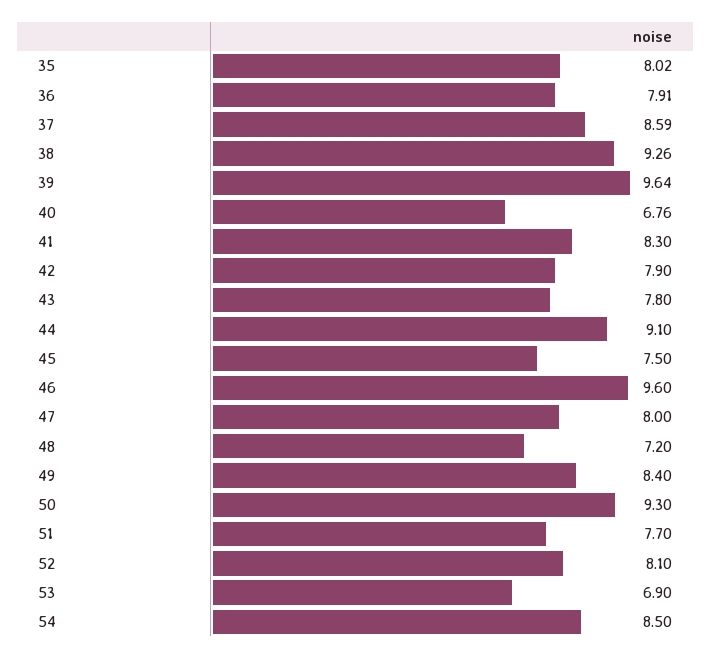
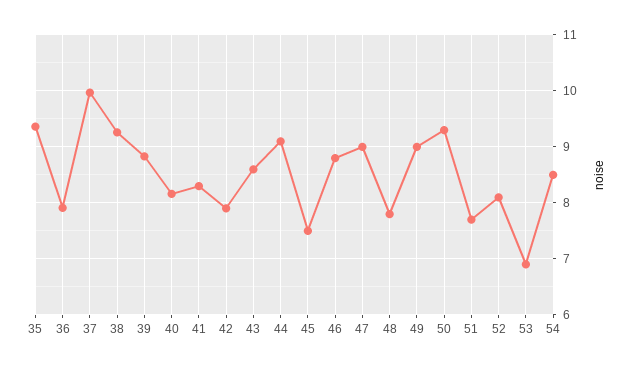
35: 8.02 -> 9.4
37: 8.59 -> 10
39: 9.64 -> 8.8
40: 6.76 -> 8.2
43: 7.8 -> 8.6
46: 9.6 -> 8.8
47: 8 -> 9
48: 7.2 -> 7.8
49: 8.4 -> 9

